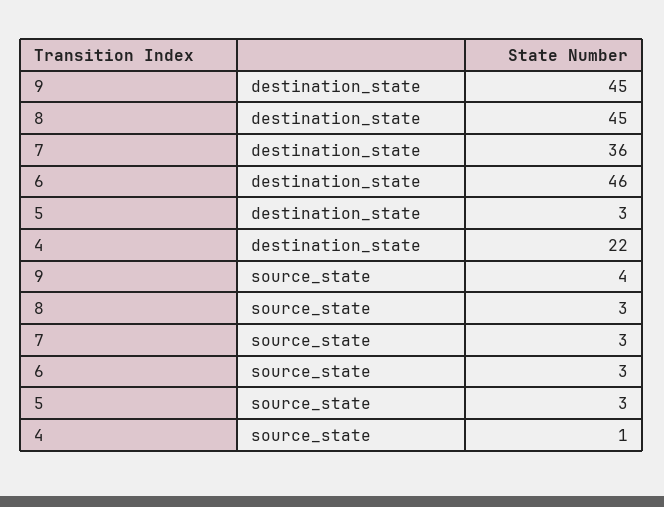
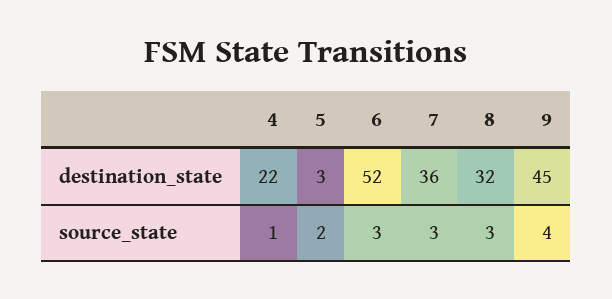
8, destination_state: 45 -> 32
6, destination_state: 46 -> 52
5, source_state: 3 -> 2

